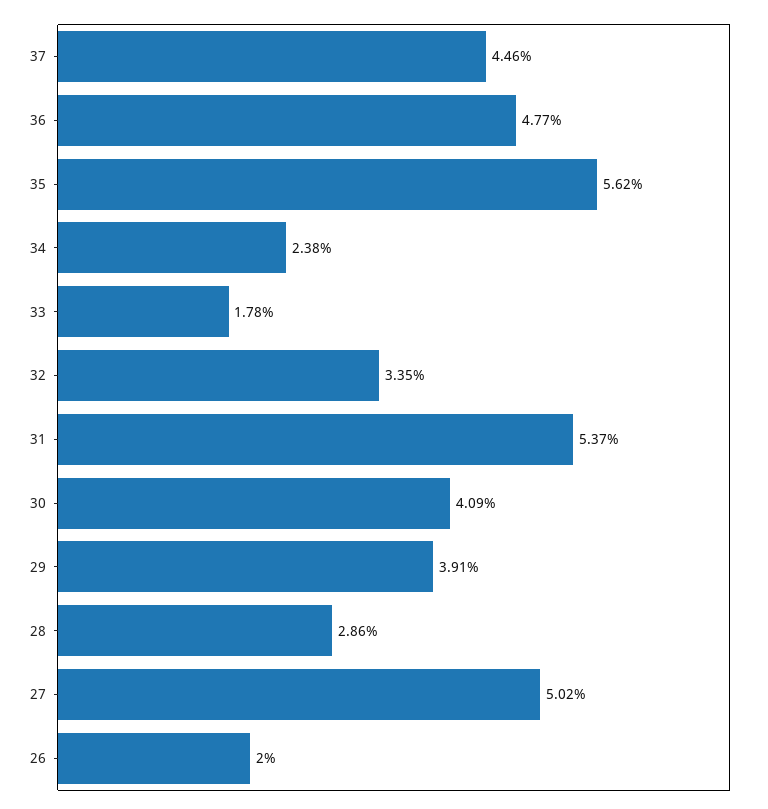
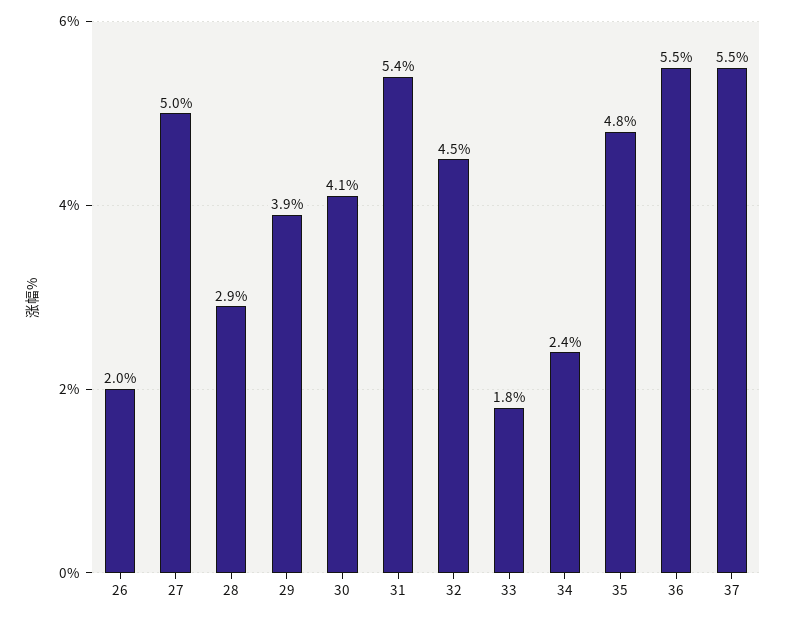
37: 4.46 -> 5.5
36: 4.77 -> 5.5
35: 5.62 -> 4.8
32: 3.35 -> 4.5

